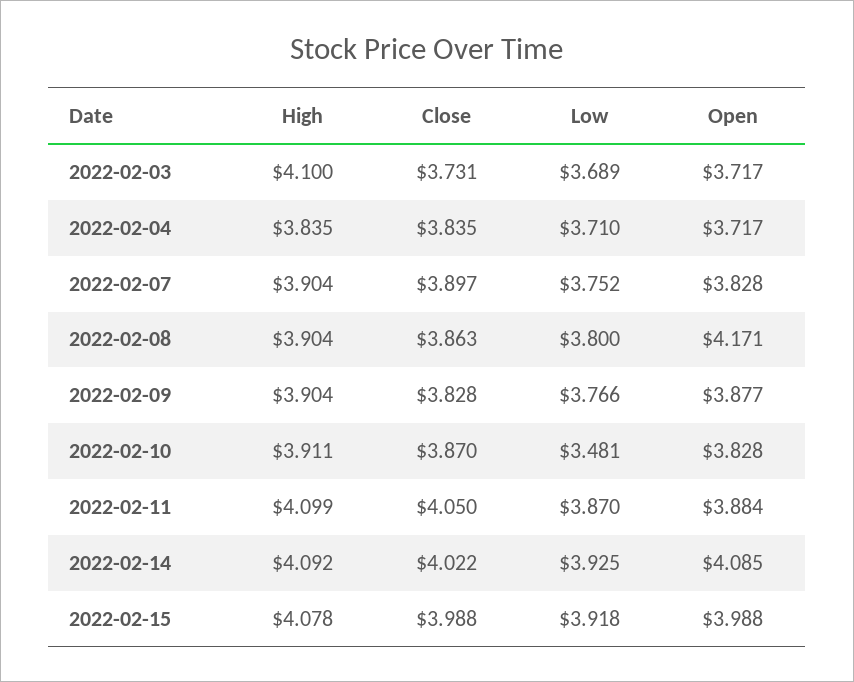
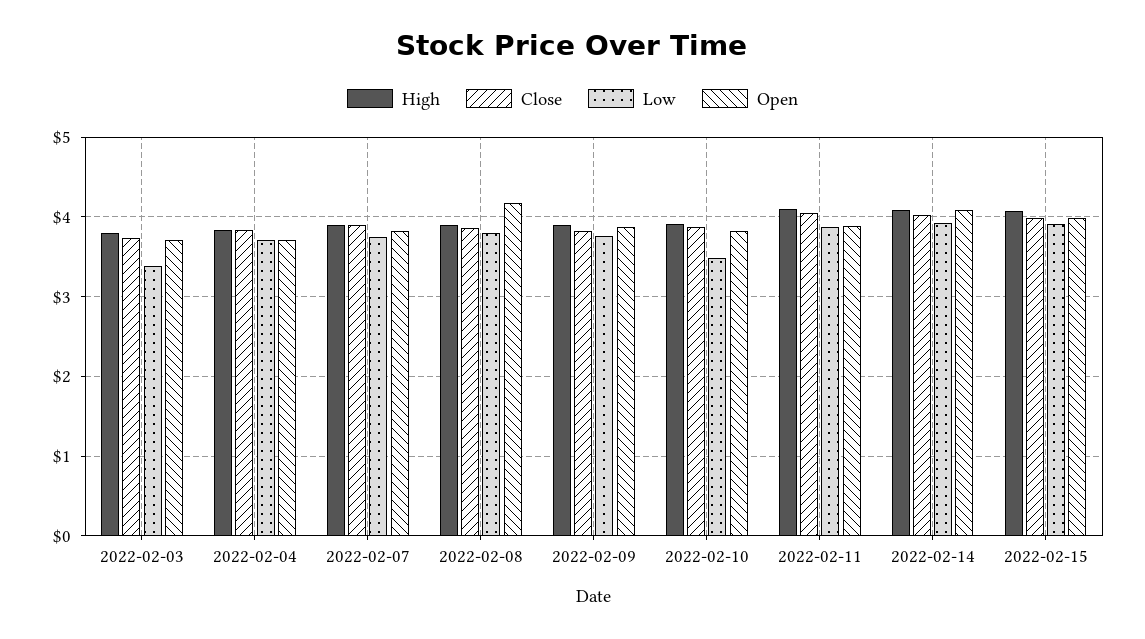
High, 2022-02-03: 4.1 -> 3.8
Low, 2022-02-03: 3.689 -> 3.4

